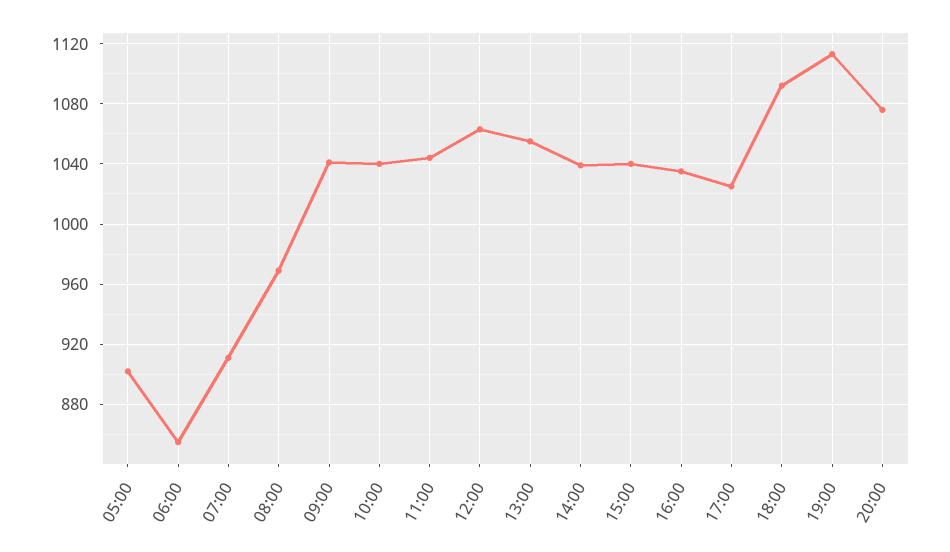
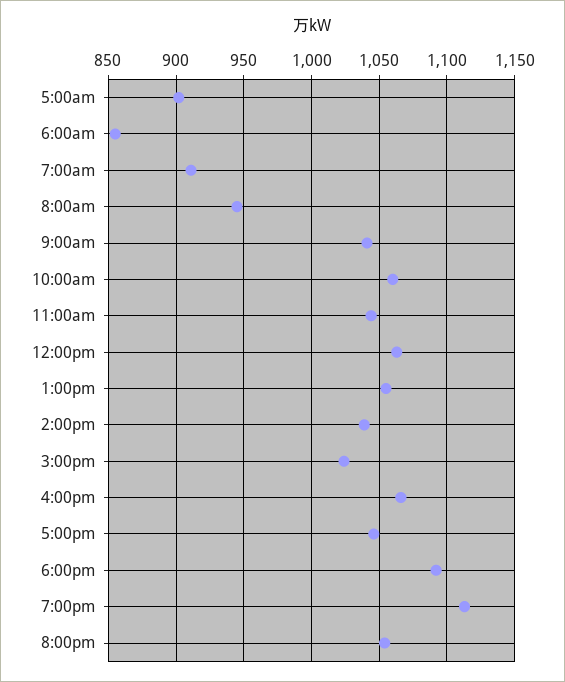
08:00: 970 -> 945
10:00: 1040 -> 1060
15:00: 1040 -> 1025
16:00: 1035 -> 1065
17:00: 1025 -> 1045
20:00: 1075 -> 1055

